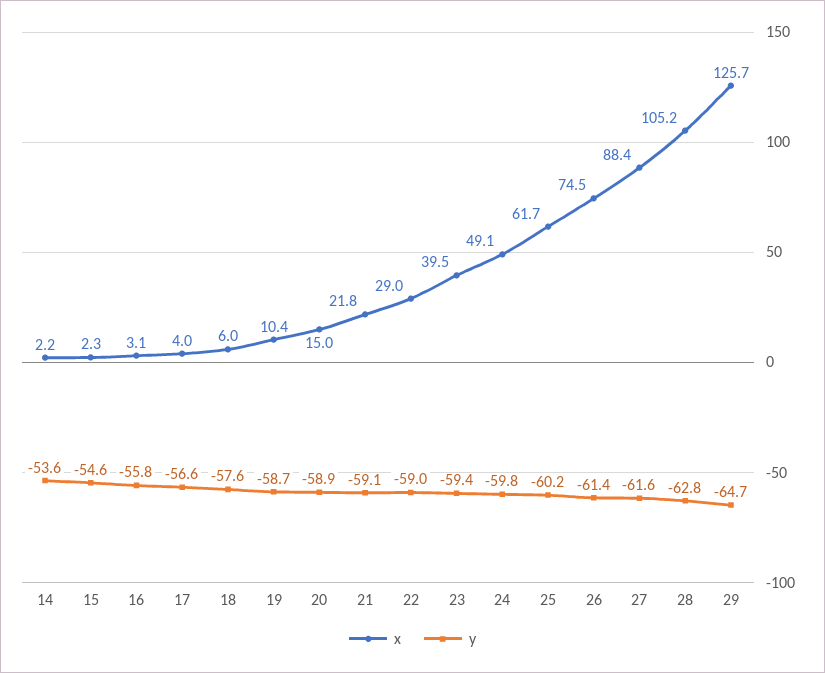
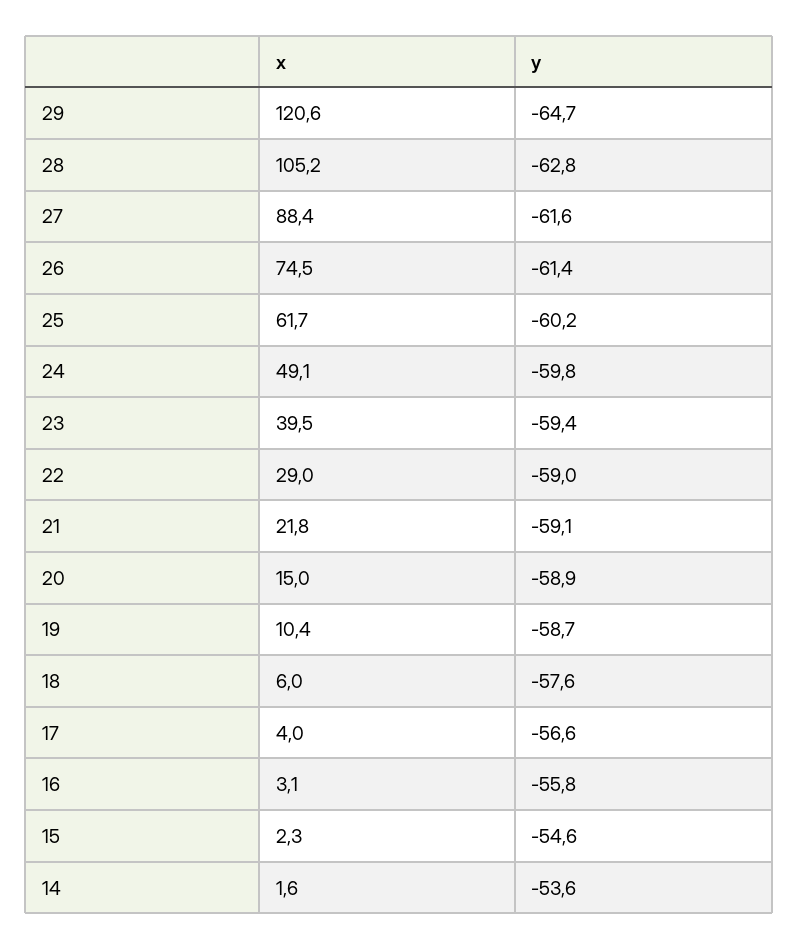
x, 14: 2.2 -> 1.6
x, 29: 125.7 -> 120.6

